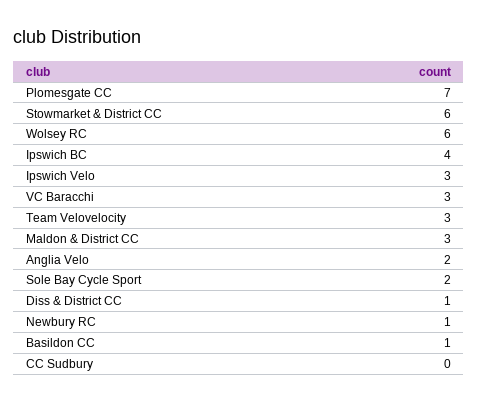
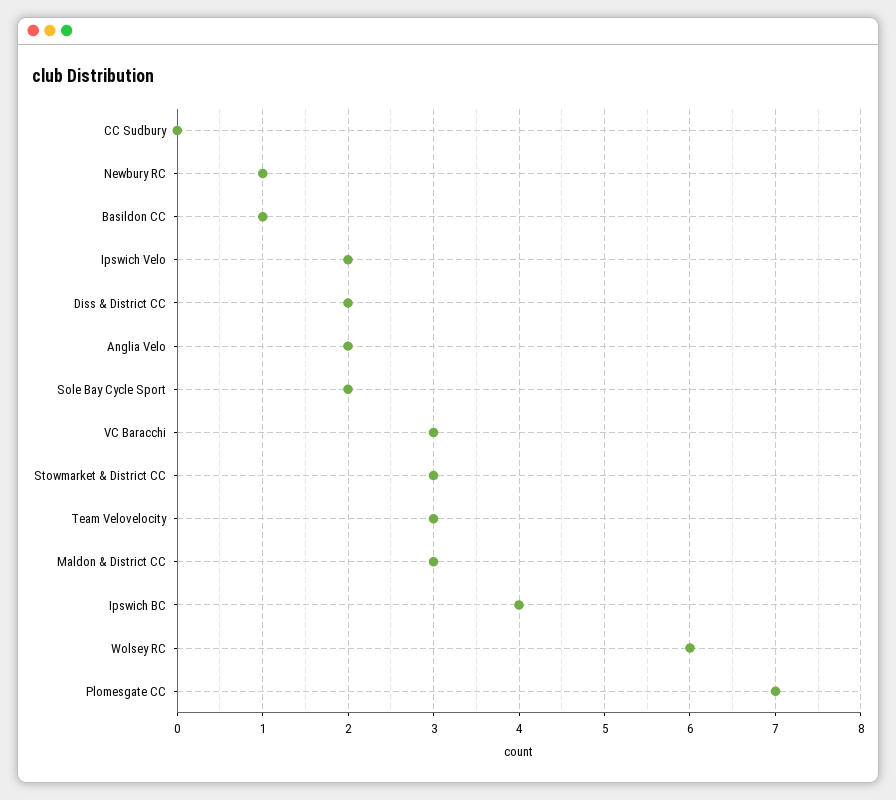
Stowmarket & District CC: 6 -> 3
Ipswich Velo: 3 -> 2
Diss & District CC: 1 -> 2

